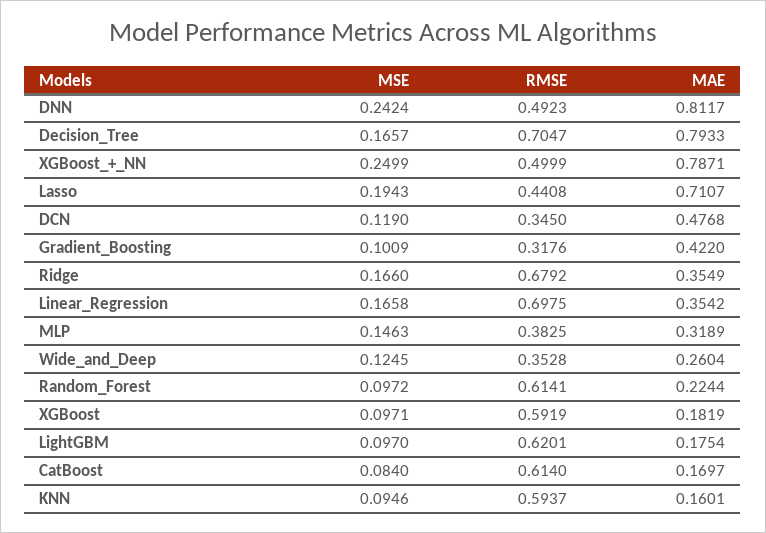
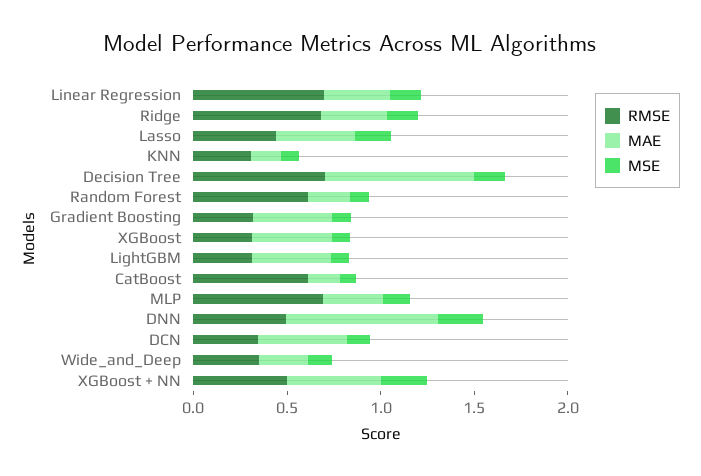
MAE, XGBoost_+_NN: 0.7871 -> 0.5
MAE, Lasso: 0.7107 -> 0.4
RMSE, MLP: 0.3825 -> 0.7
RMSE, XGBoost: 0.5919 -> 0.3
MAE, XGBoost: 0.1819 -> 0.4
RMSE, LightGBM: 0.6201 -> 0.3
MAE, LightGBM: 0.1754 -> 0.4
RMSE, KNN: 0.5937 -> 0.3

